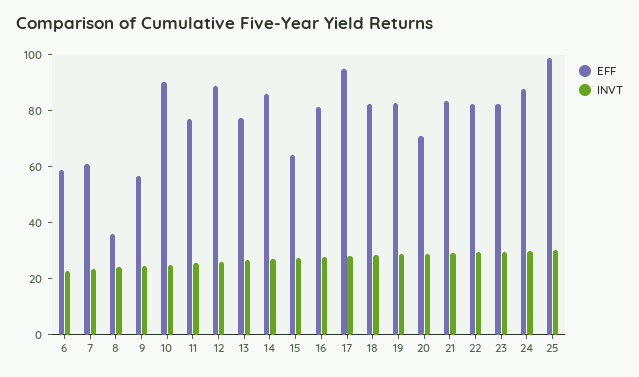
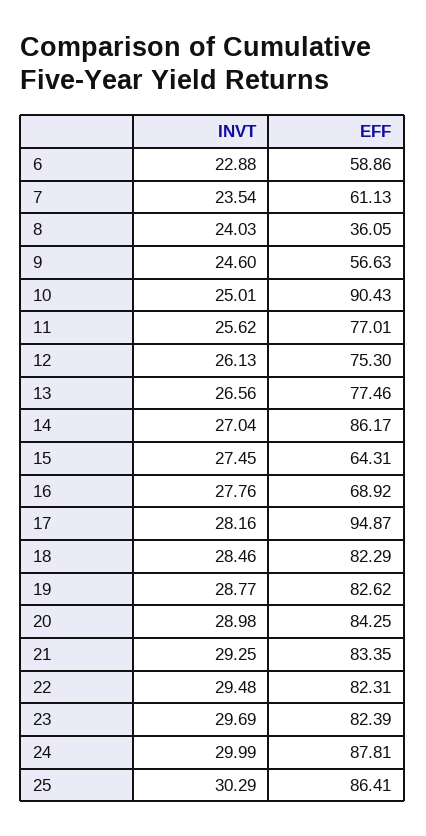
EFF, 12: 90 -> 75.3
EFF, 16: 80 -> 68.92
EFF, 20: 70 -> 84.25
EFF, 25: 100 -> 86.41

